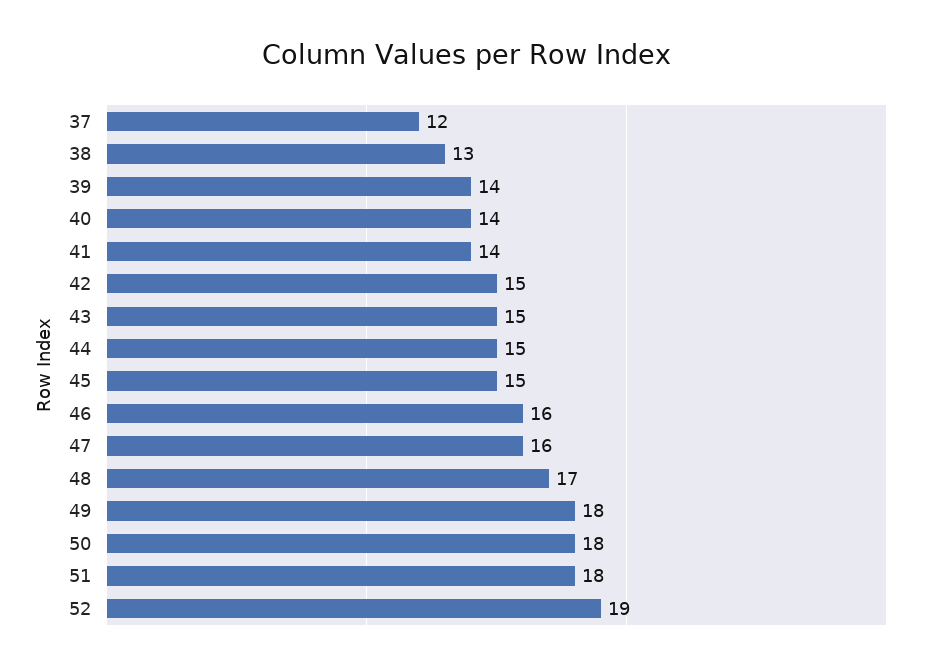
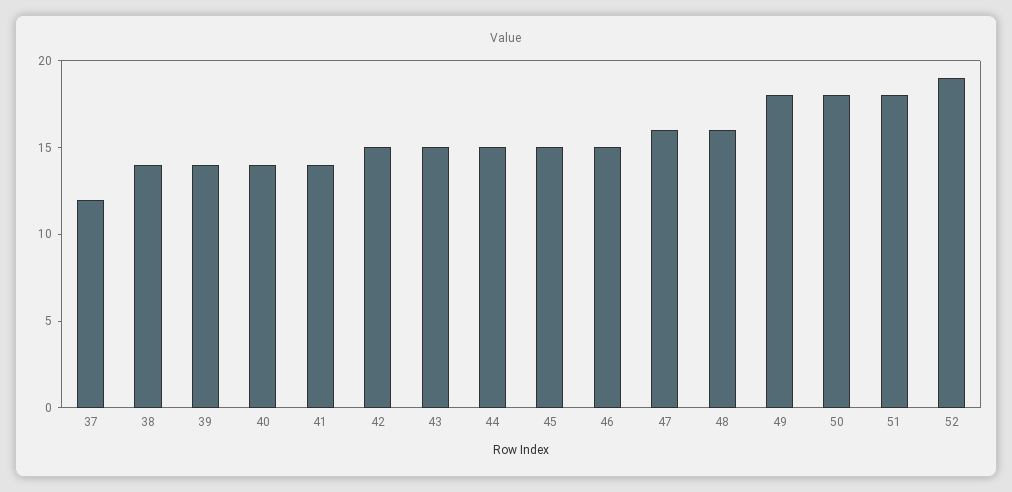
38: 13 -> 14
46: 16 -> 15
48: 17 -> 16

